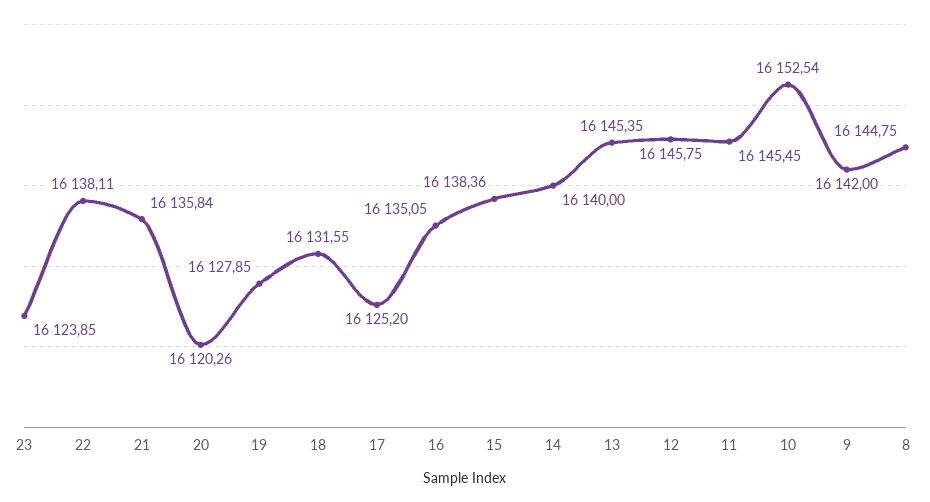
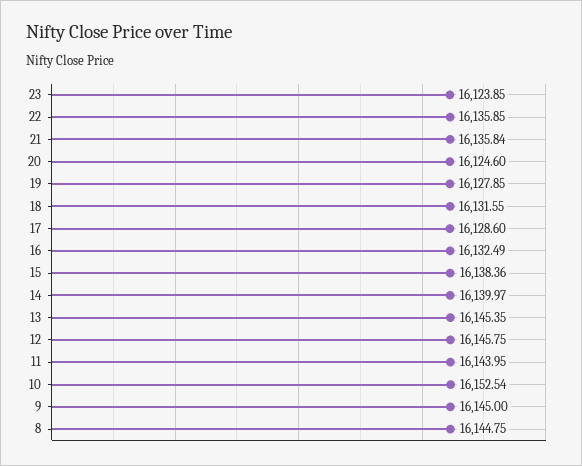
22: 16138.11 -> 16135.85
20: 16120.26 -> 16124.6
17: 16125.2 -> 16128.6
16: 16135.05 -> 16132.49
14: 16140 -> 16139.97
11: 16145.45 -> 16143.95
9: 16142 -> 16145

